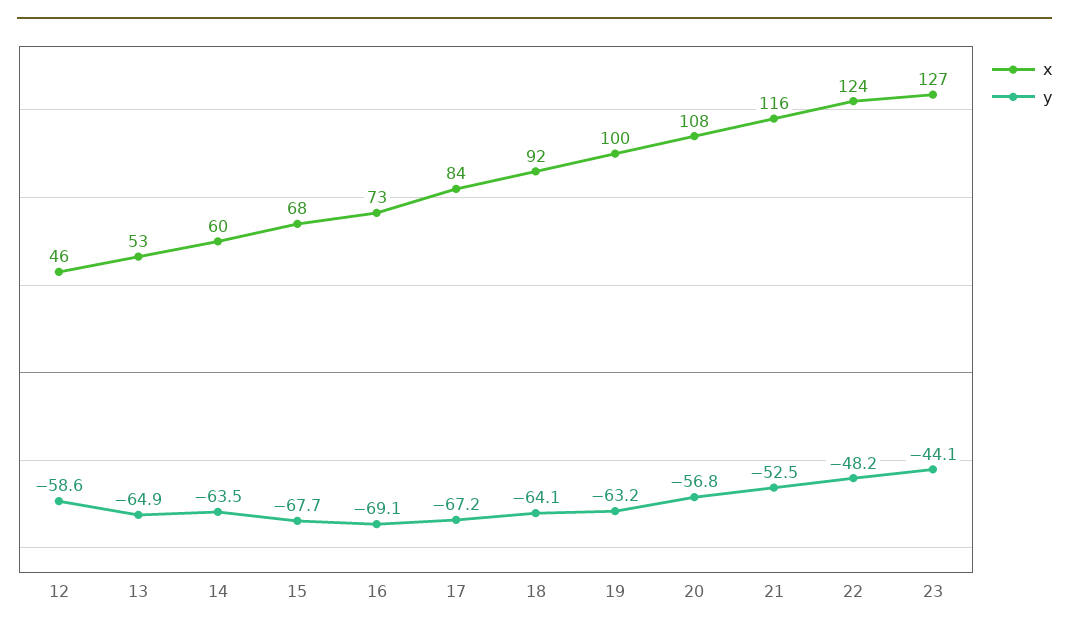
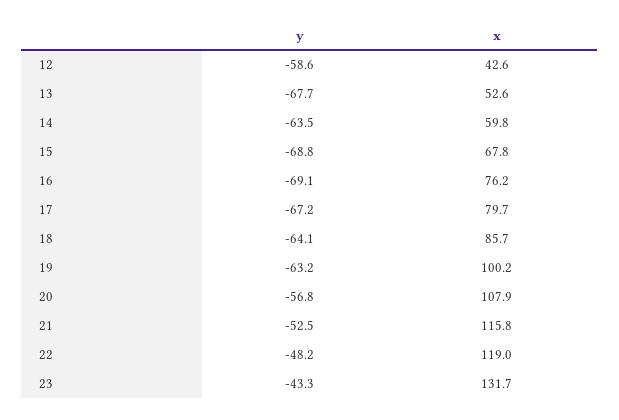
x, 12: 46 -> 42.6
y, 13: -64.9 -> -67.7
y, 15: -67.7 -> -68.8
x, 16: 73 -> 76.2
x, 17: 84 -> 79.7
x, 18: 92 -> 85.7
x, 22: 124 -> 119
x, 23: 127 -> 131.7
y, 23: -44.1 -> -43.3

